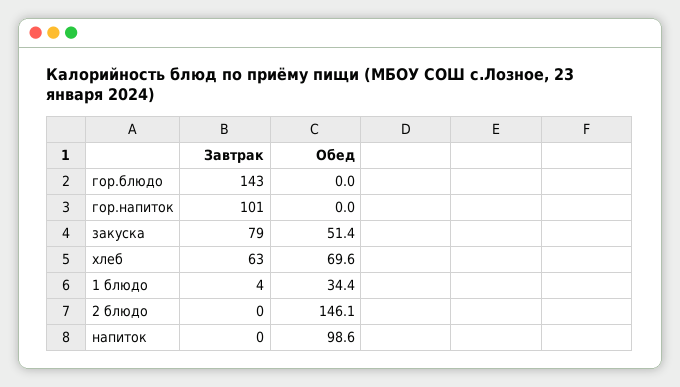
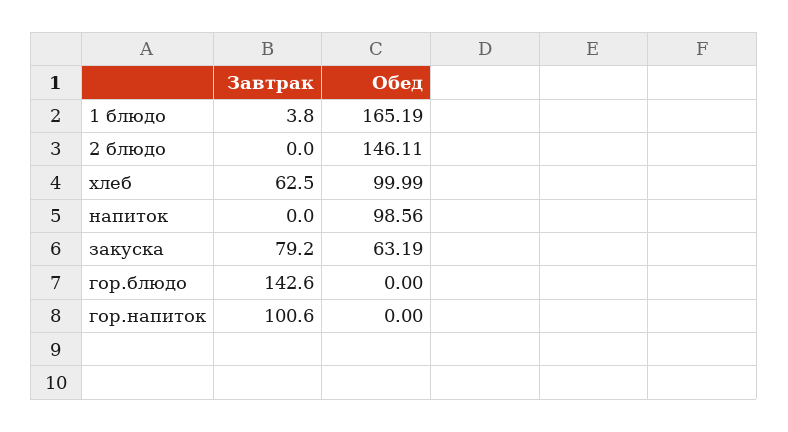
Обед, закуска: 51.4 -> 63.19
Обед, хлеб: 69.6 -> 99.99
Обед, 1 блюдо: 34.4 -> 165.19

